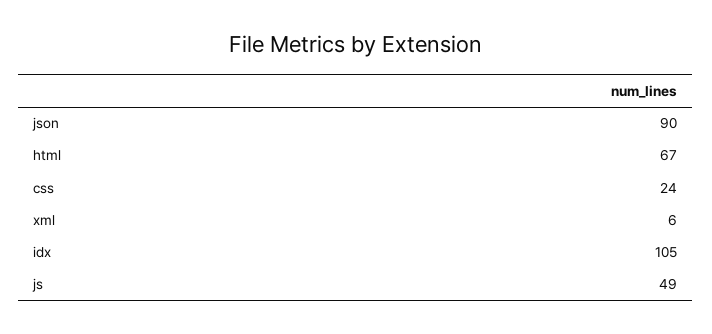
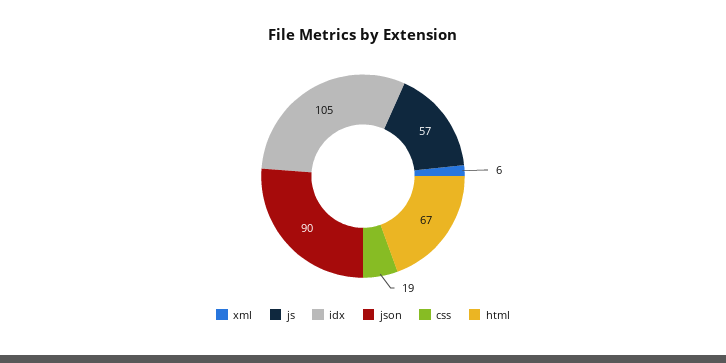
css: 24 -> 19
js: 49 -> 57

